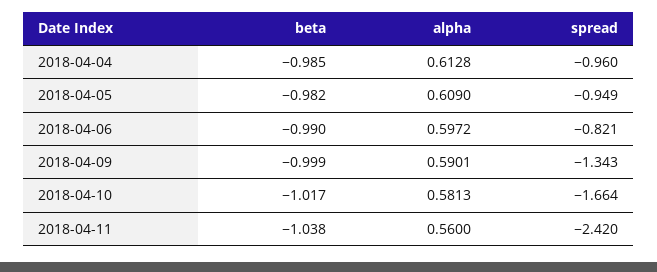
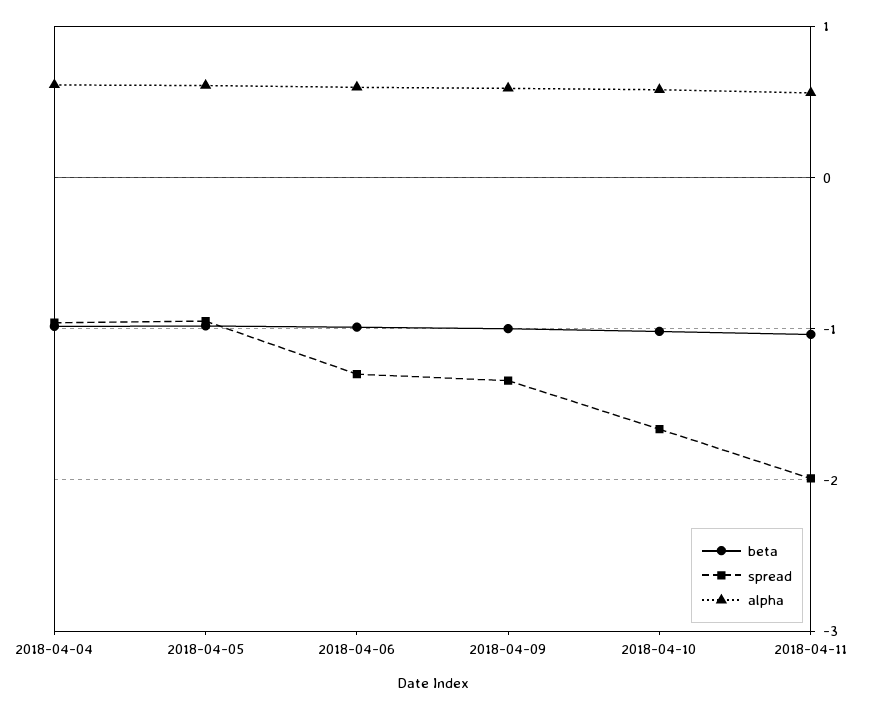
spread, 2018-04-06: -0.821 -> -1.3
spread, 2018-04-11: -2.42 -> -2

